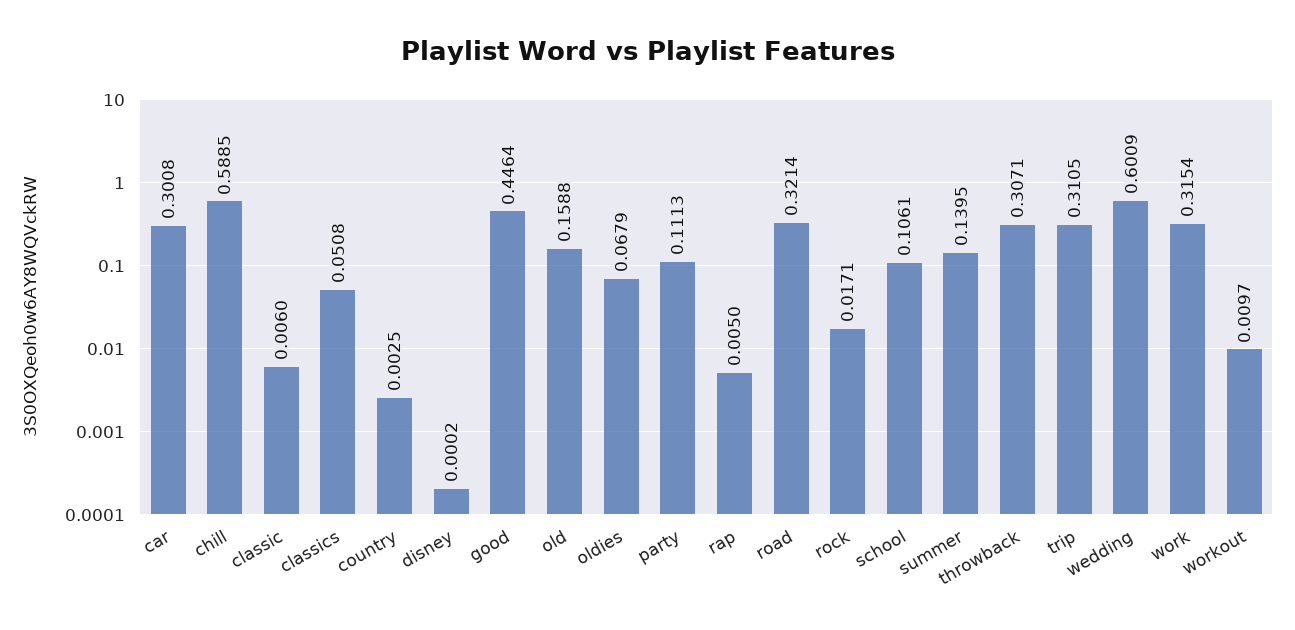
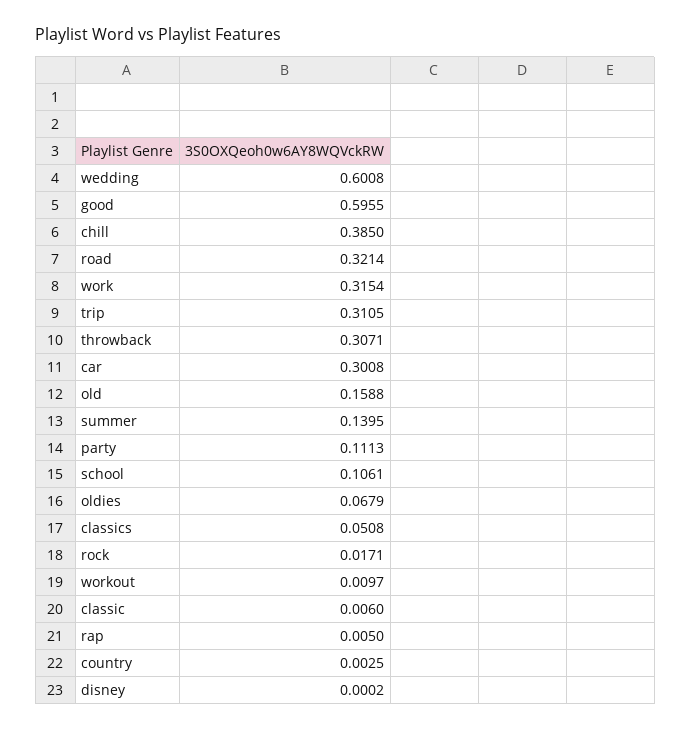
chill: 0.5885 -> 0.385
good: 0.4464 -> 0.5955
wedding: 0.6009 -> 0.6008

